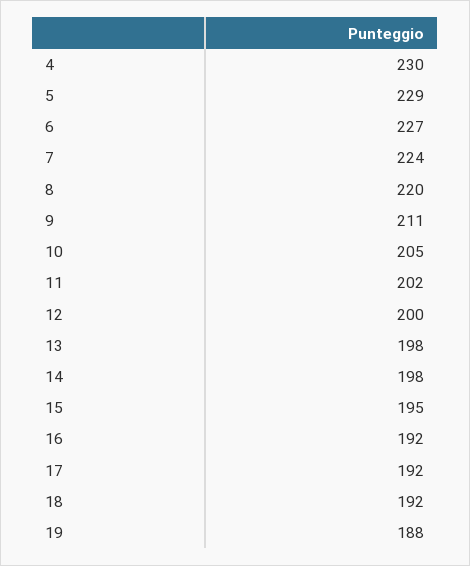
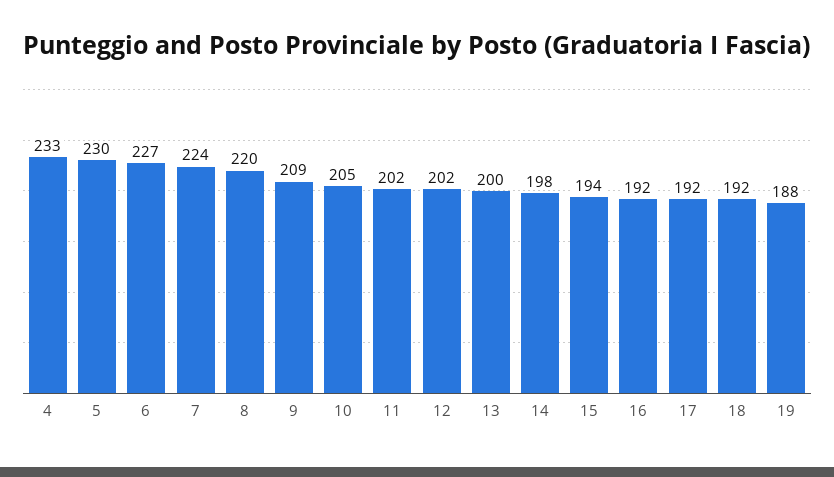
4: 230 -> 233
5: 229 -> 230
9: 211 -> 209
12: 200 -> 202
13: 198 -> 200
15: 195 -> 194

